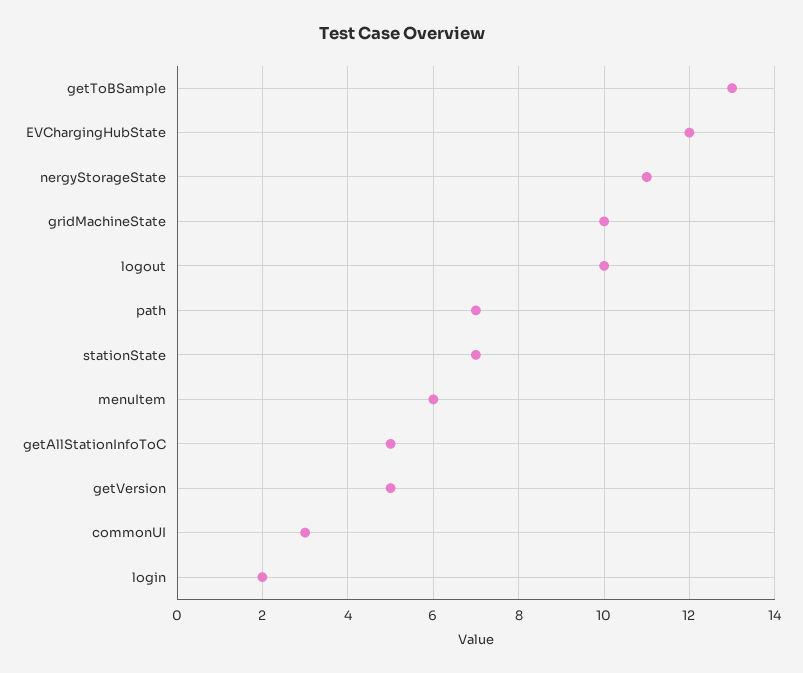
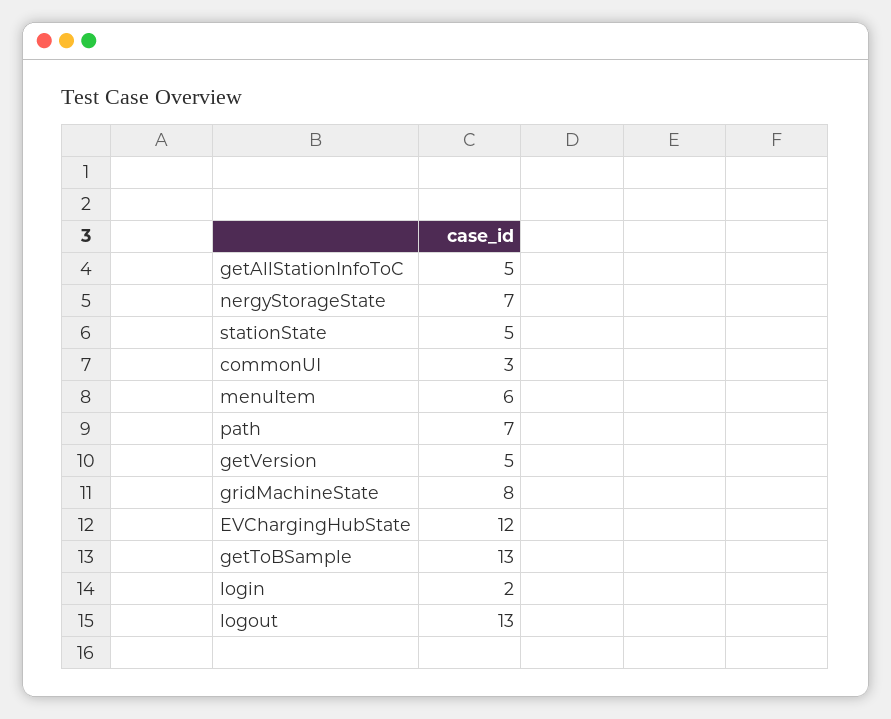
nergyStorageState: 11 -> 7
gridMachineState: 10 -> 8
logout: 10 -> 13
stationState: 7 -> 5

